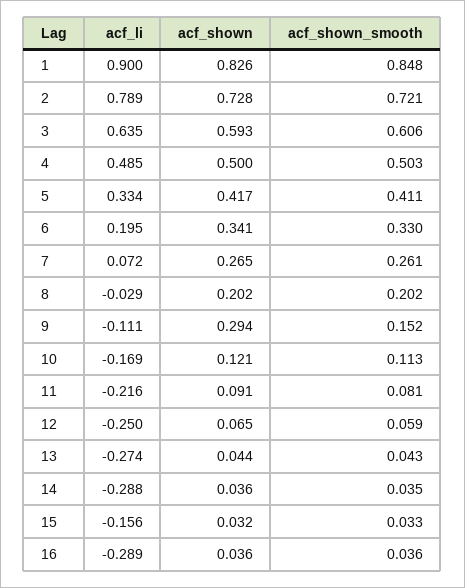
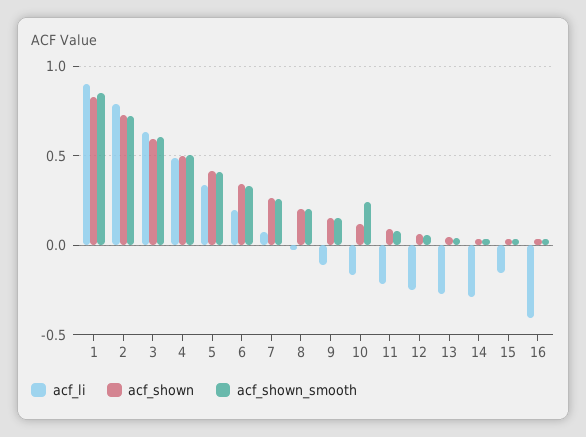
acf_shown, 9: 0.294 -> 0.15
acf_shown_smooth, 10: 0.113 -> 0.25
acf_li, 16: -0.289 -> -0.4

